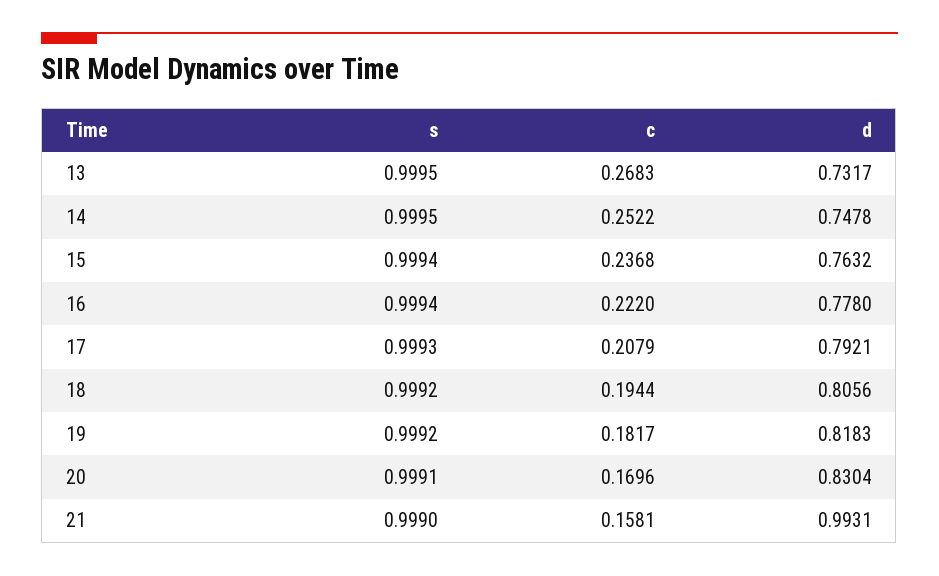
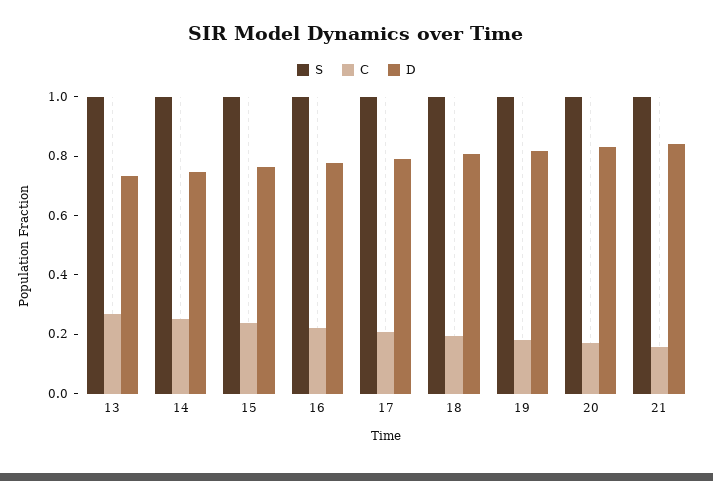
d, 21: 0.9931 -> 0.85

